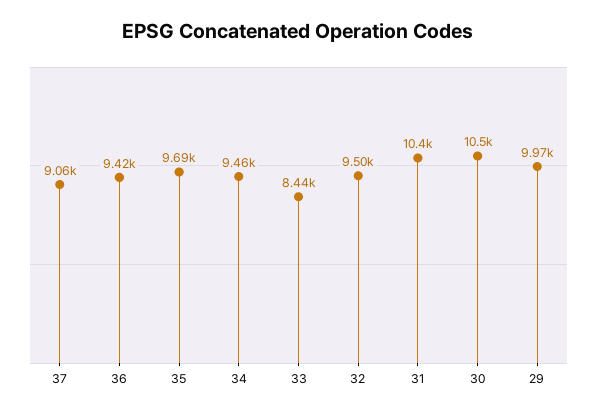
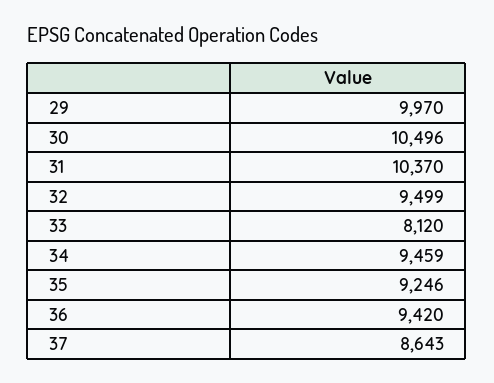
37: 9060 -> 8643
35: 9690 -> 9246
33: 8440 -> 8120

